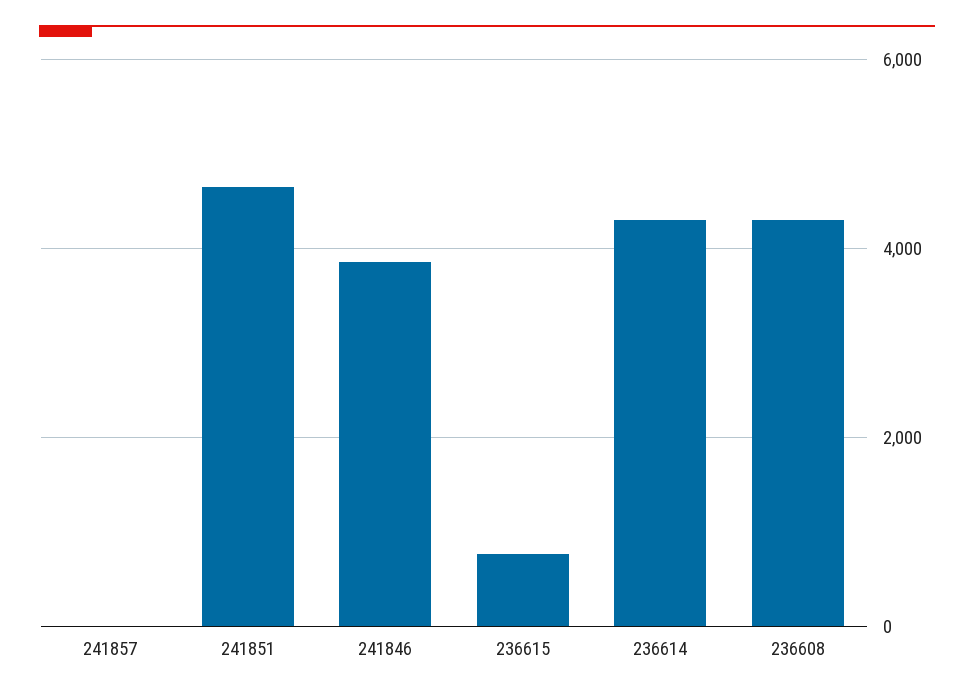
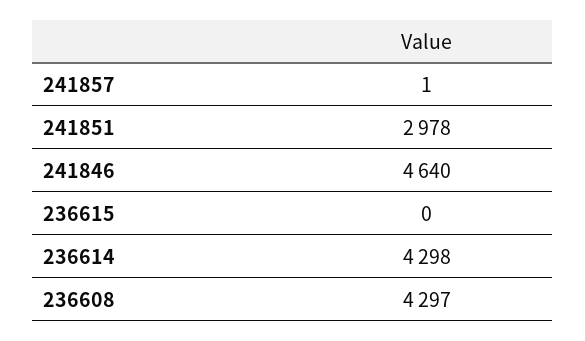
241851: 4600 -> 2978
241846: 3800 -> 4640
236615: 800 -> 0

